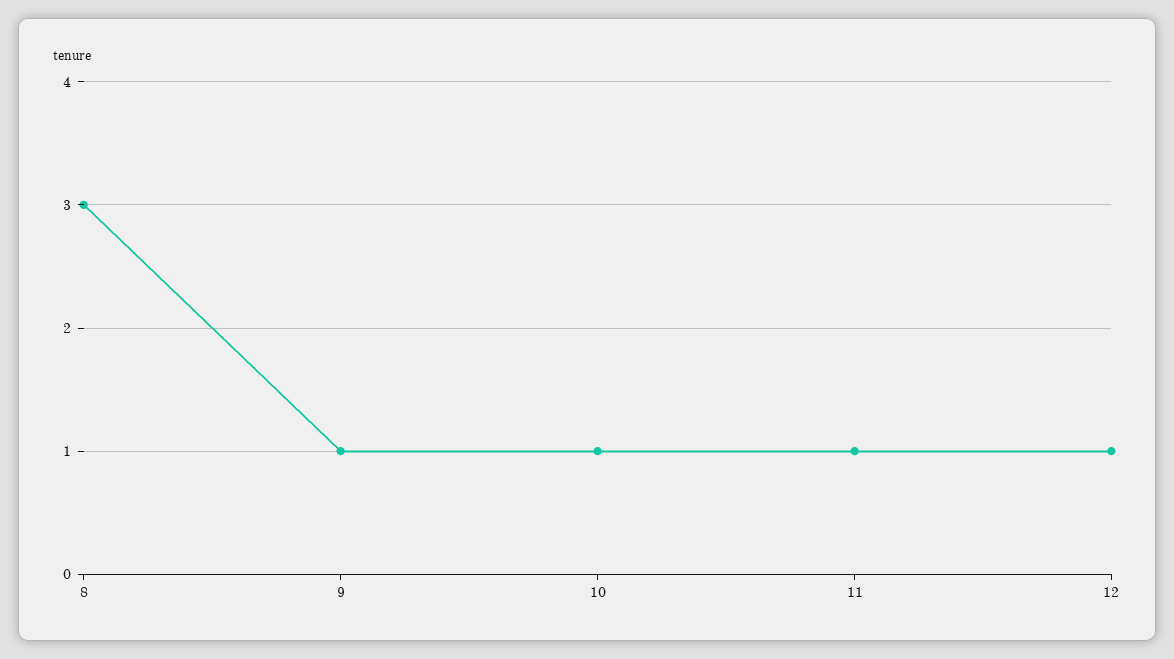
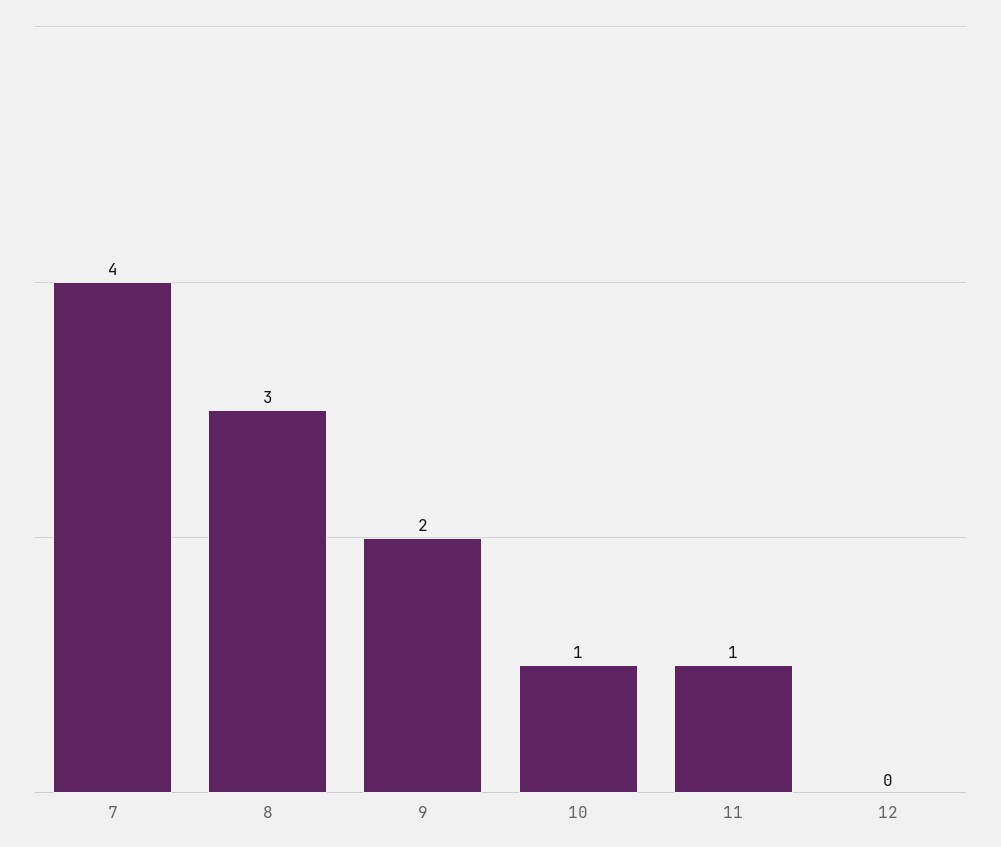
9: 1 -> 2
12: 1 -> 0
7: none -> 4

